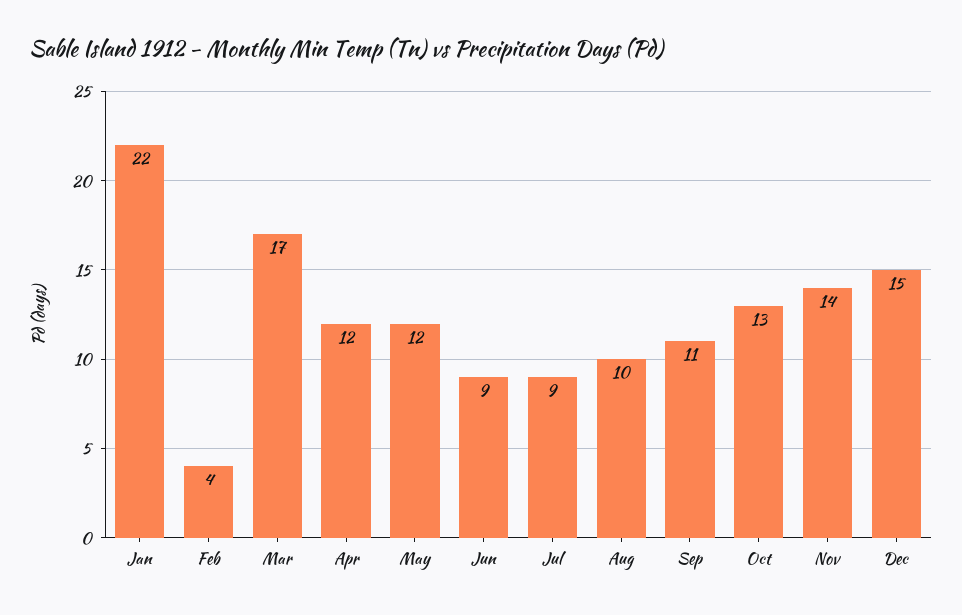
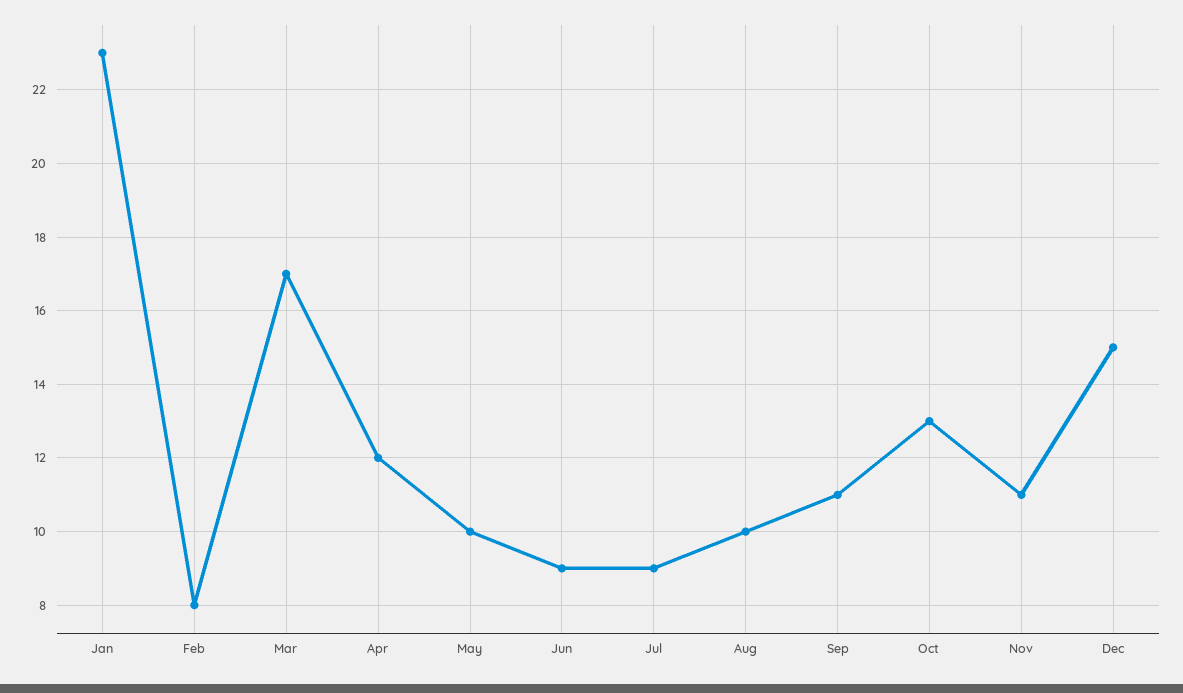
Jan: 22 -> 23
Feb: 4 -> 8
May: 12 -> 10
Nov: 14 -> 11

